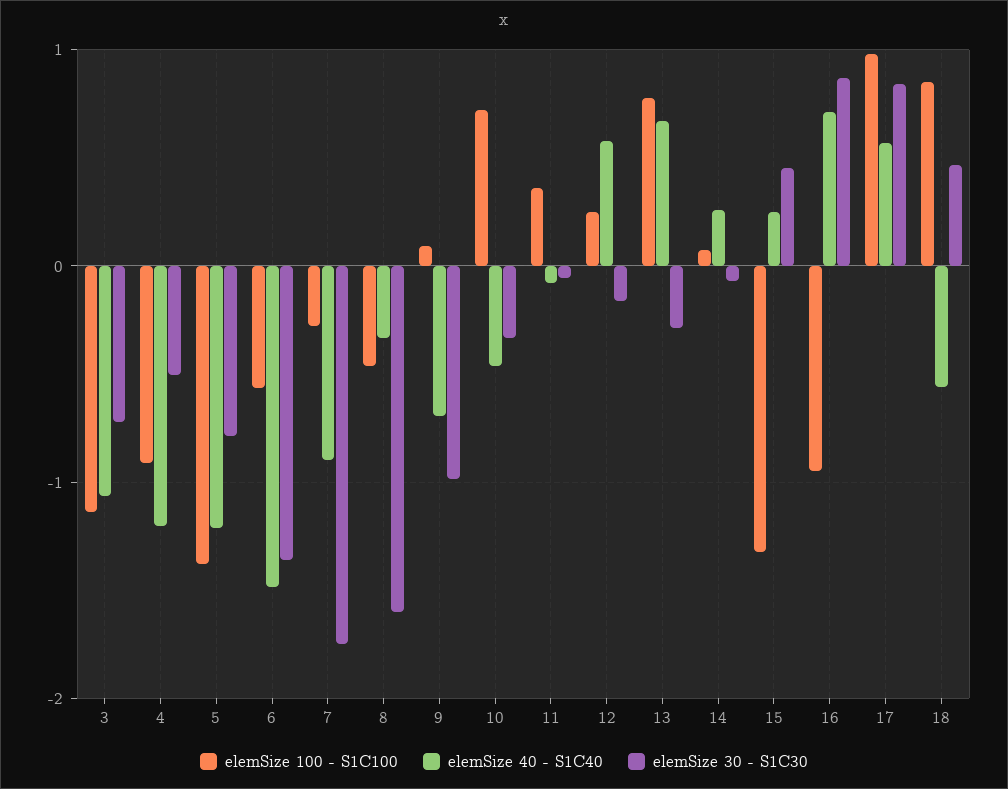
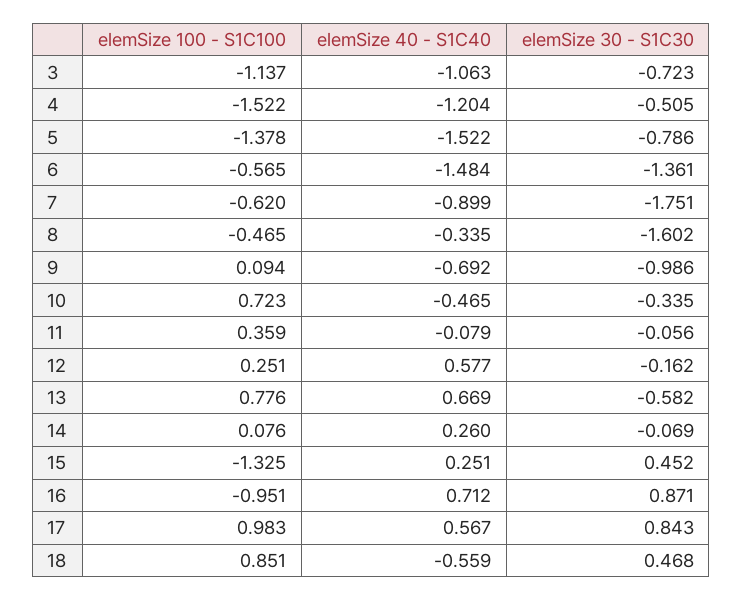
elemSize 100 - S1C100, 4: -0.9 -> -1.522
elemSize 40 - S1C40, 5: -1.2 -> -1.522
elemSize 100 - S1C100, 7: -0.3 -> -0.62
elemSize 30 - S1C30, 13: -0.3 -> -0.582

